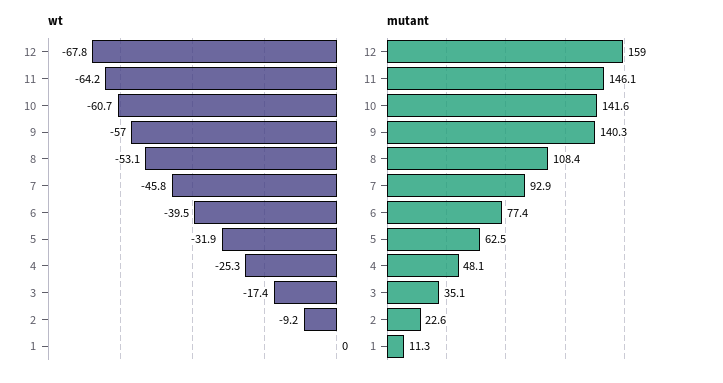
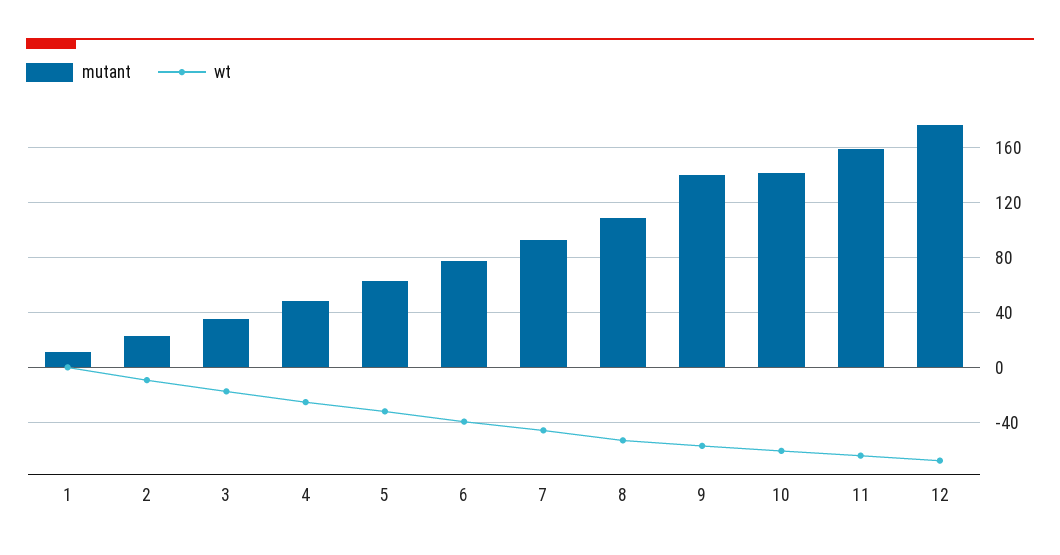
mutant, 12: 159 -> 175
mutant, 11: 146.1 -> 160

